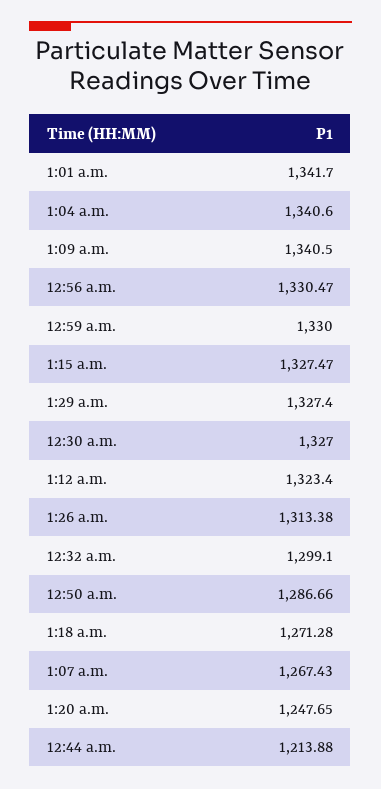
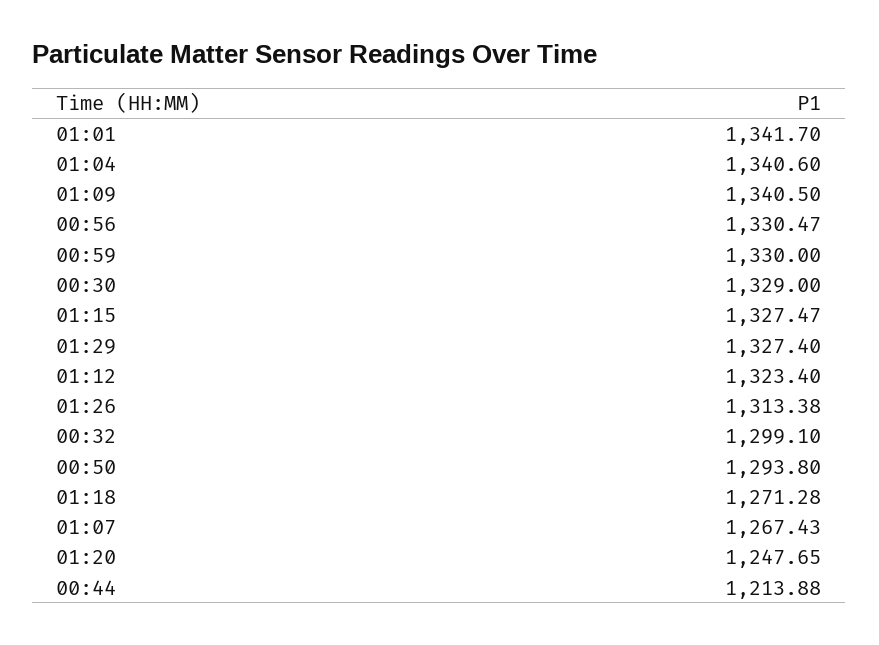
12:30 a.m.: 1327 -> 1329
12:50 a.m.: 1286.66 -> 1293.8

